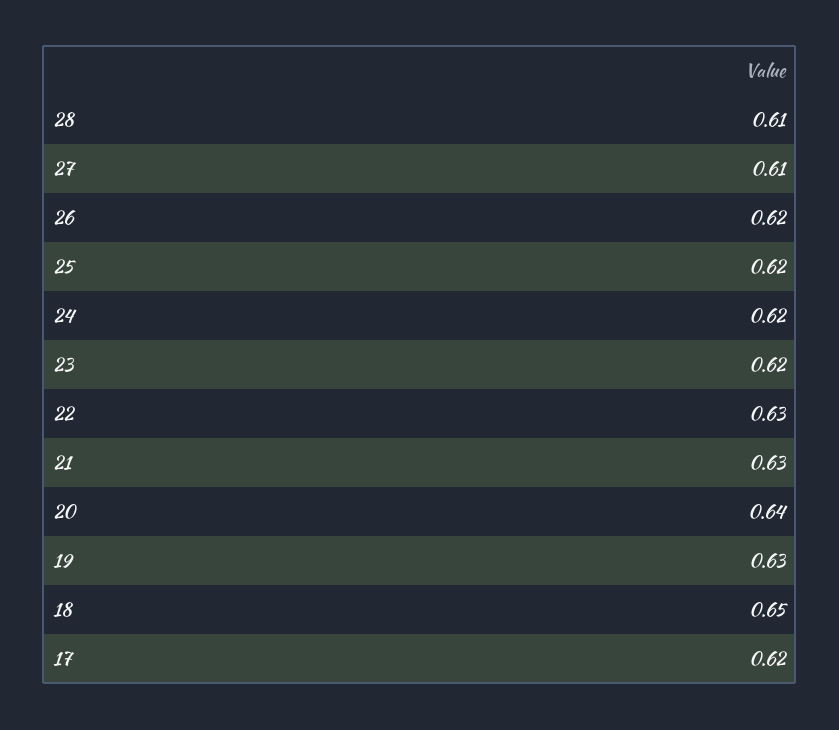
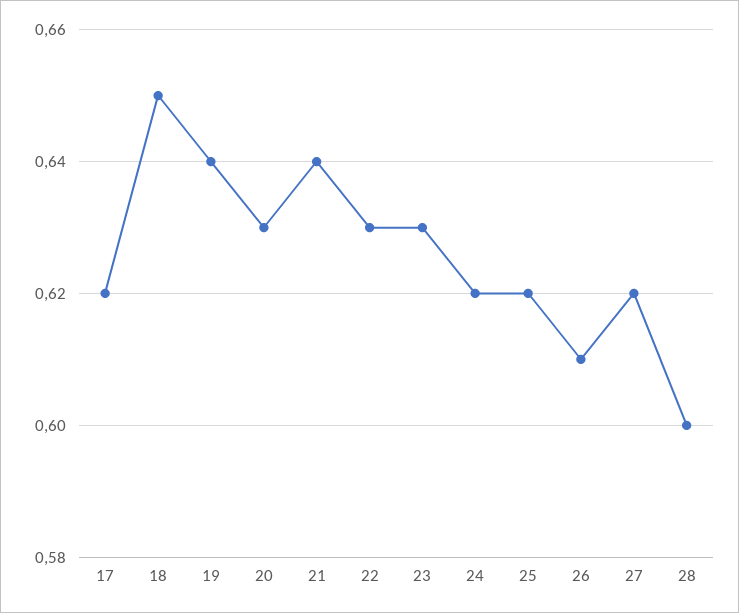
28: 0.61 -> 0.6
27: 0.61 -> 0.62
26: 0.62 -> 0.61
23: 0.62 -> 0.63
21: 0.63 -> 0.64
20: 0.64 -> 0.63
19: 0.63 -> 0.64

